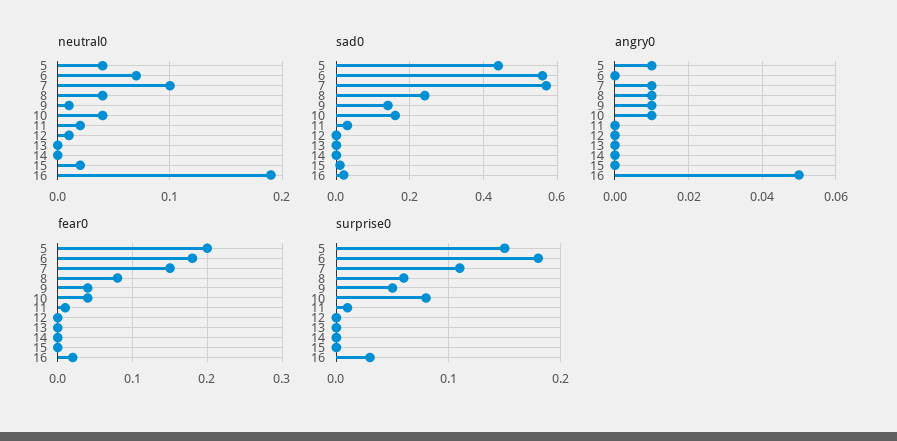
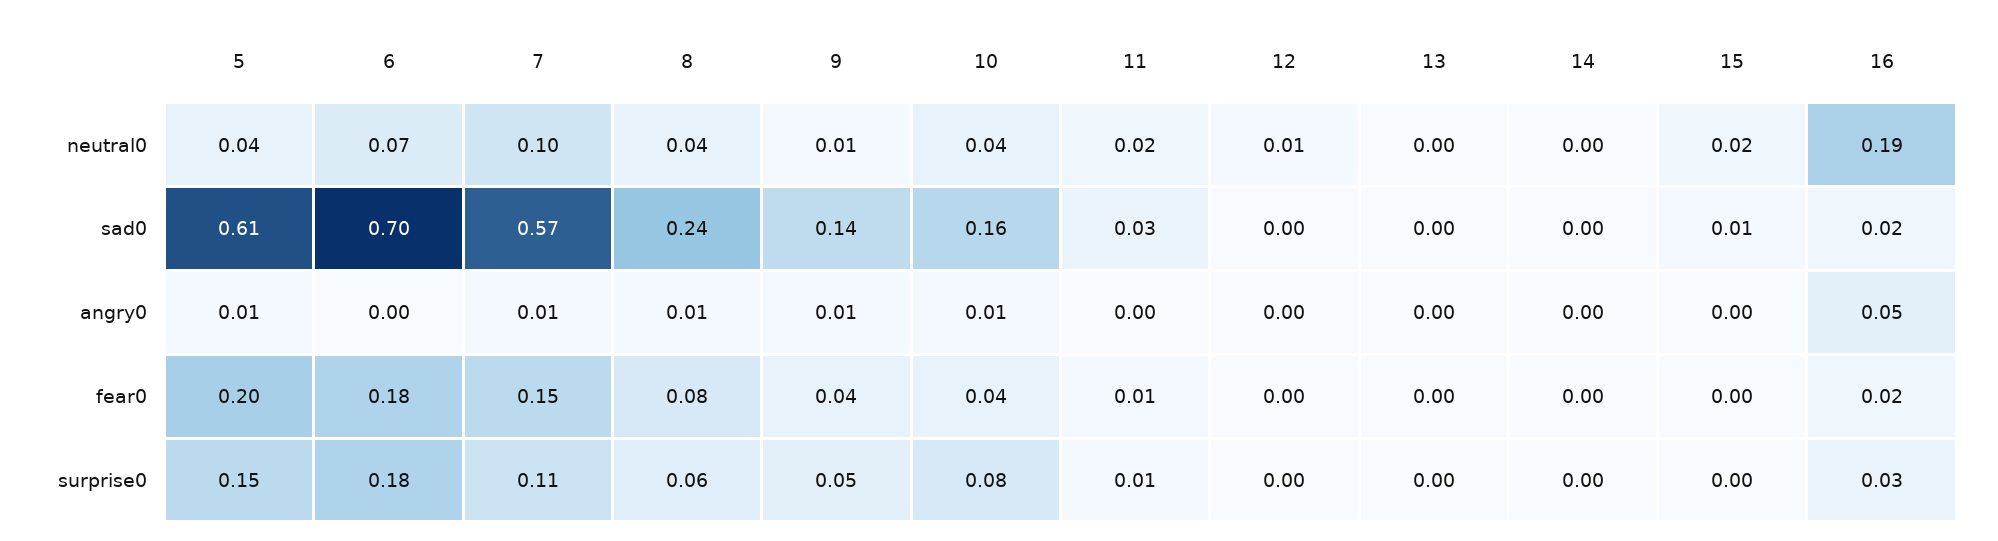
sad0, 5: 0.45 -> 0.61
sad0, 6: 0.55 -> 0.7

